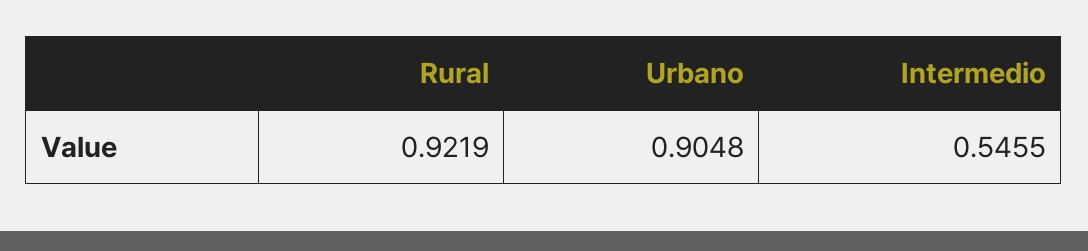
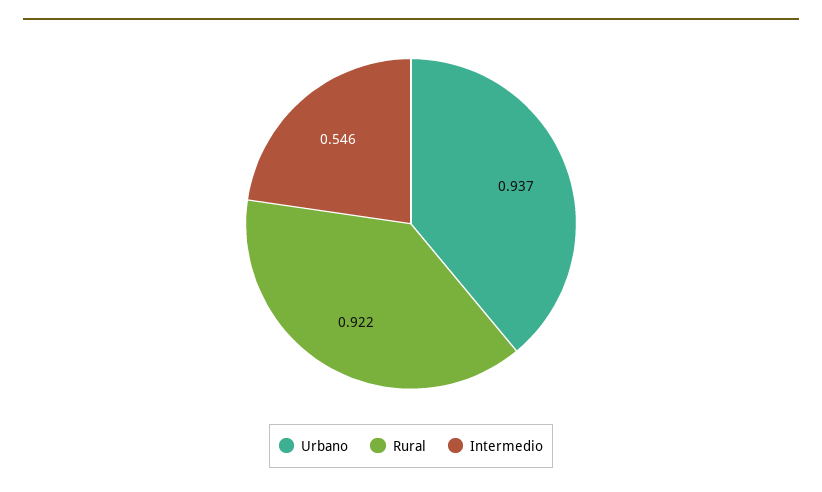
Urbano: 0.9048 -> 0.937

